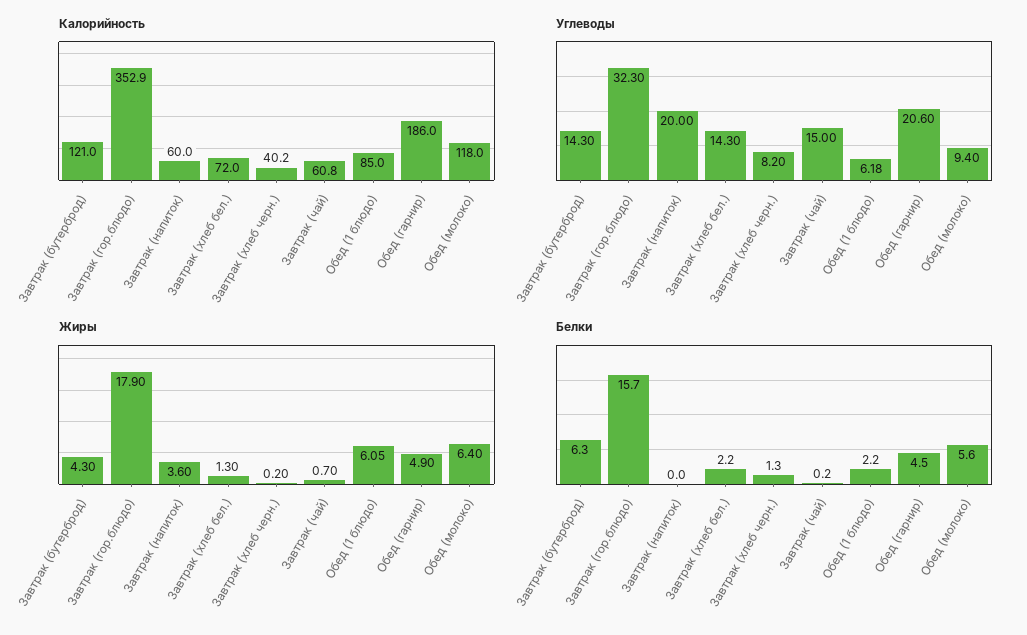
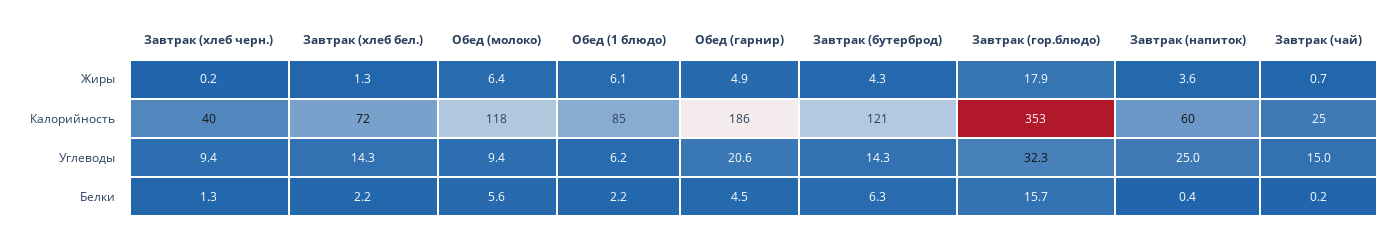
Калорийность, Завтрак (чай): 60.8 -> 25
Углеводы, Завтрак (напиток): 20 -> 25
Углеводы, Завтрак (хлеб черн.): 8.2 -> 9.4
Белки, Завтрак (напиток): 0 -> 0.4

